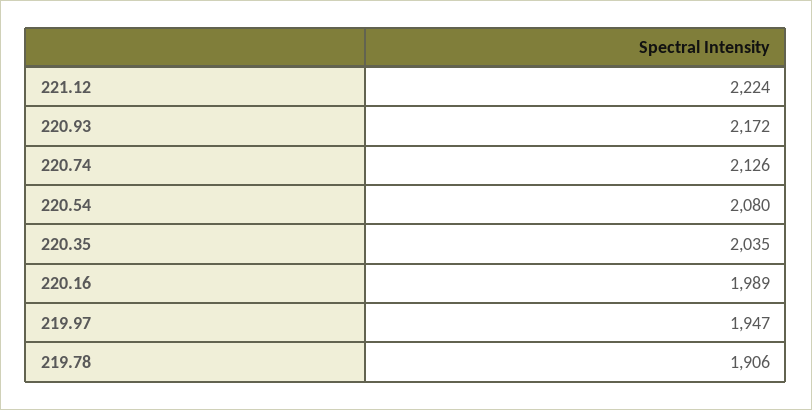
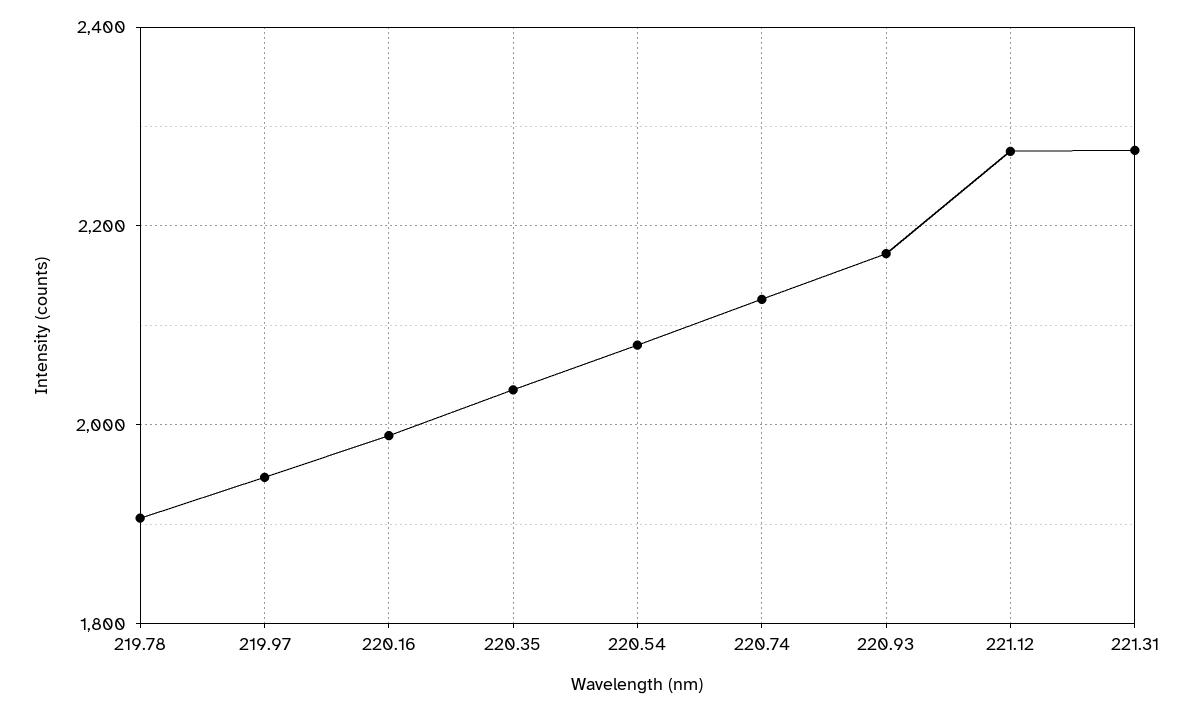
221.12: 2224 -> 2280
221.31: none -> 2280

